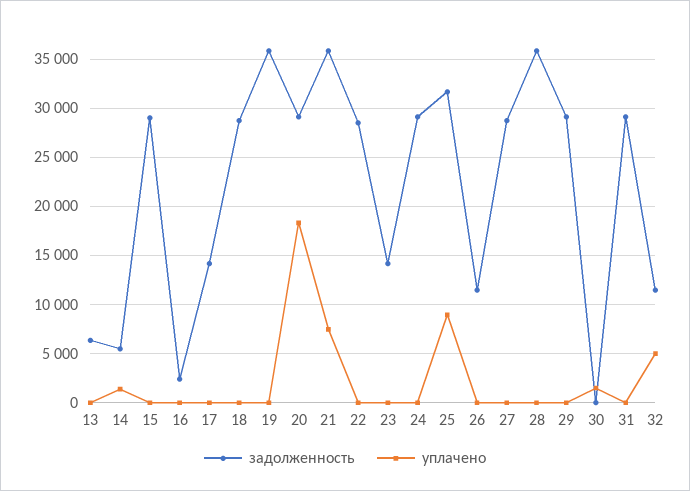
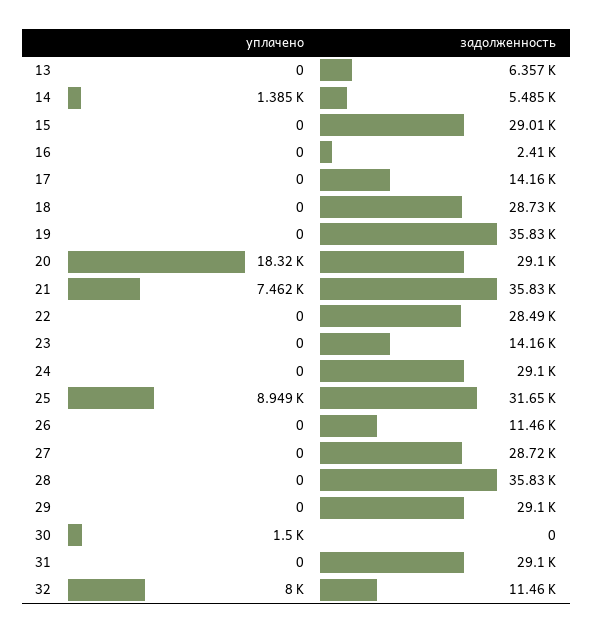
уплачено, 32: 5000 -> 8000

